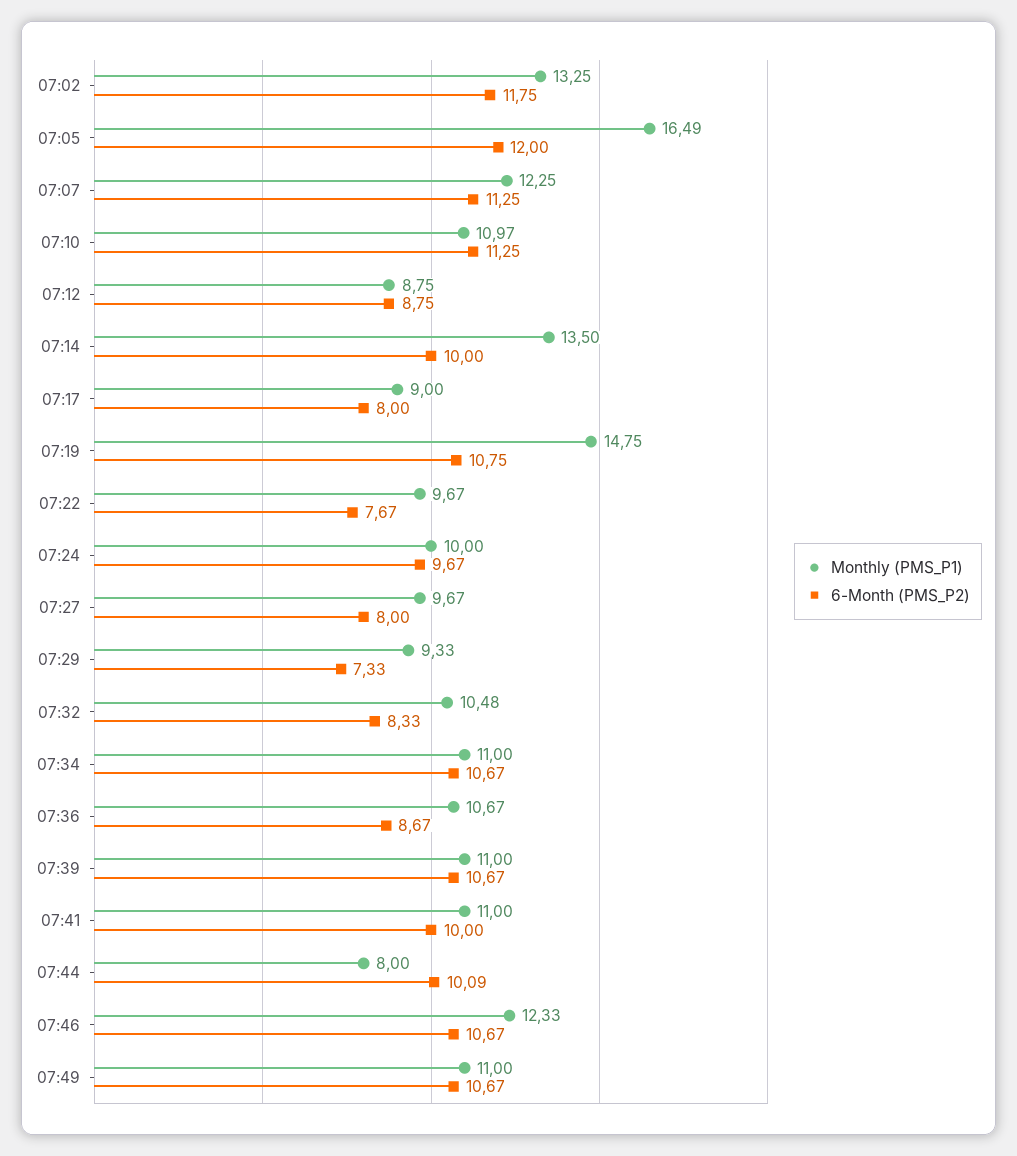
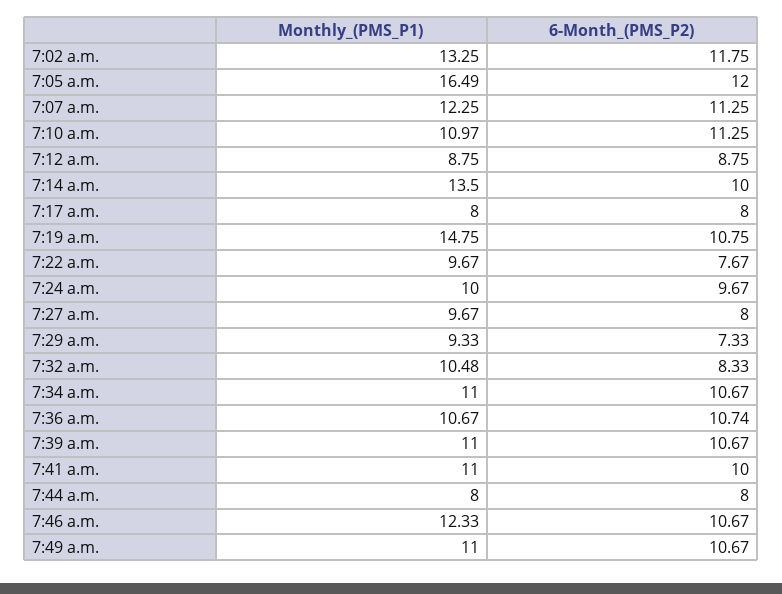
Monthly (PMS_P1), 07:17: 9 -> 8
6-Month (PMS_P2), 07:36: 8.67 -> 10.74
6-Month (PMS_P2), 07:44: 10.09 -> 8

